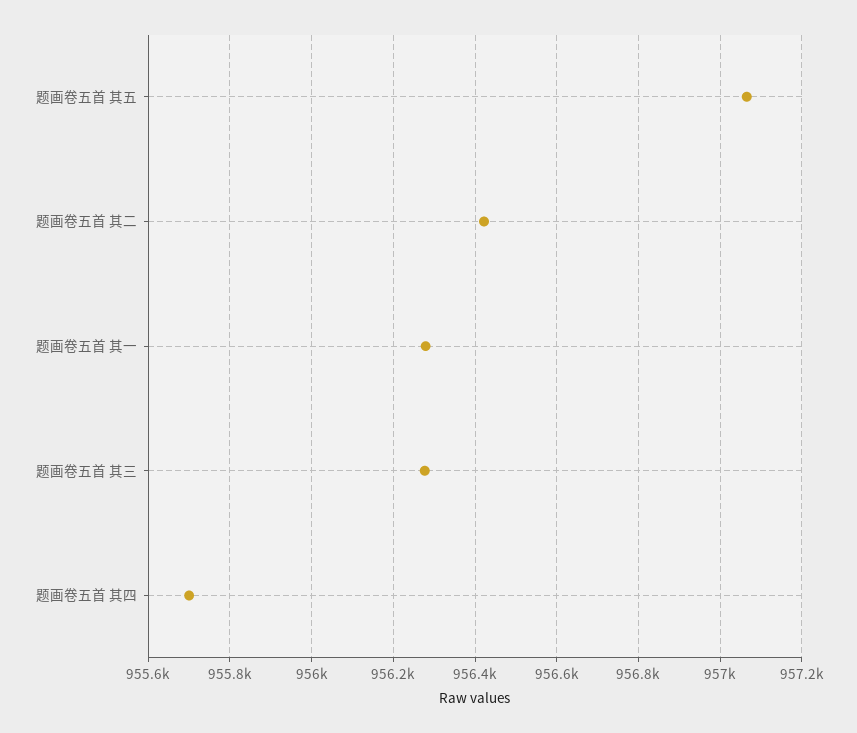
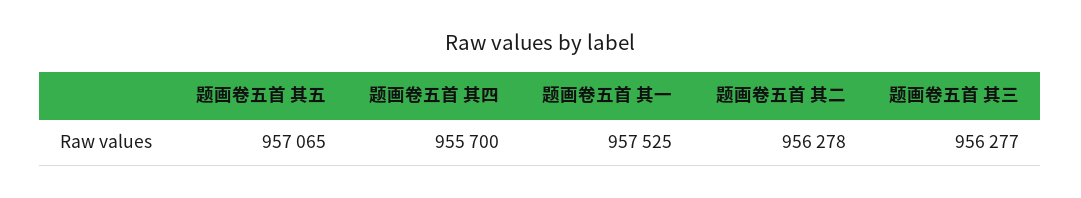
题画卷五首 其二: 956420 -> 956278
题画卷五首 其一: 956280 -> 957525

